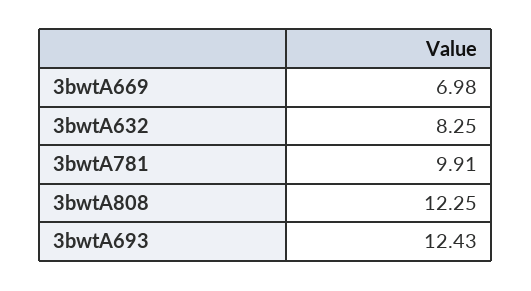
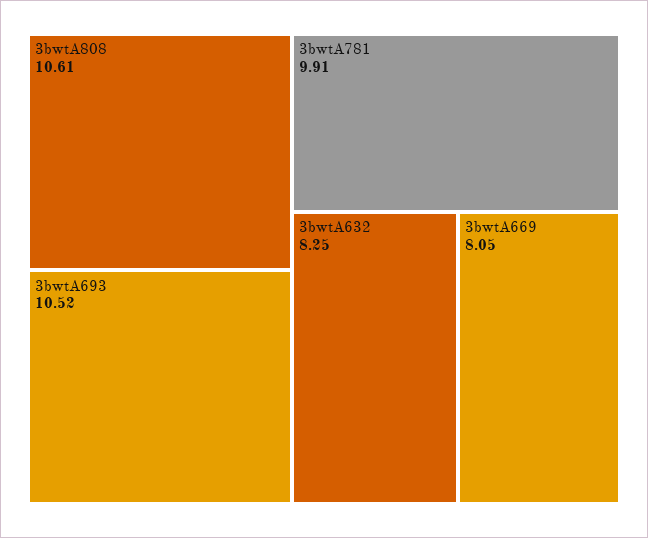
3bwtA669: 6.98 -> 8.05
3bwtA808: 12.25 -> 10.61
3bwtA693: 12.43 -> 10.52

